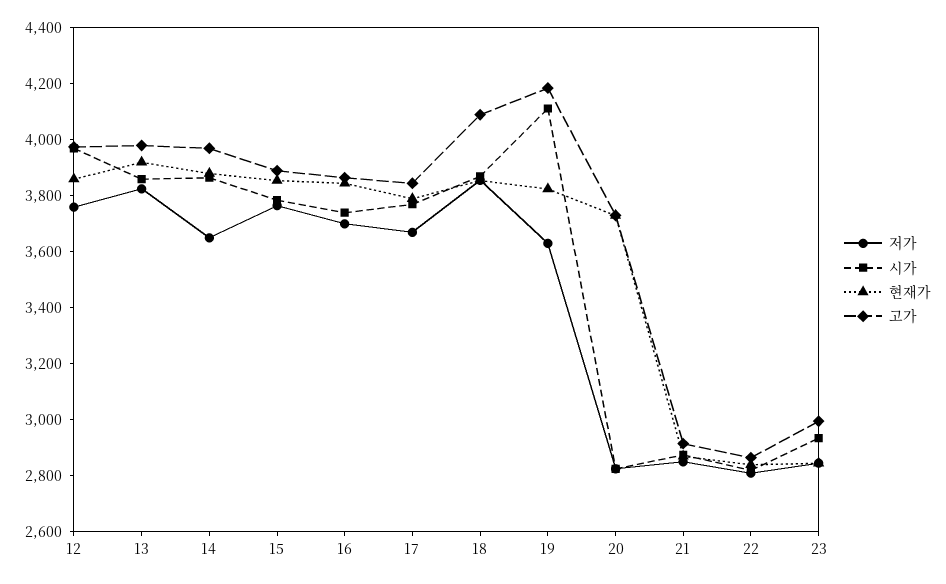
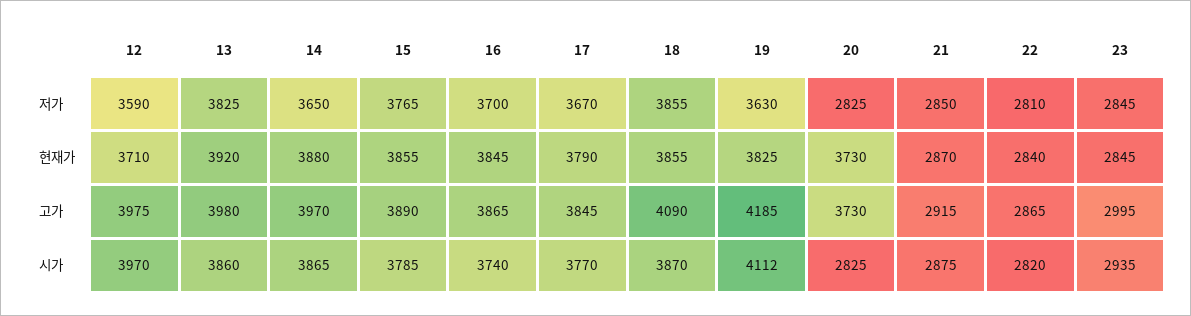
저가, 12: 3750 -> 3590
현재가, 12: 3850 -> 3710

